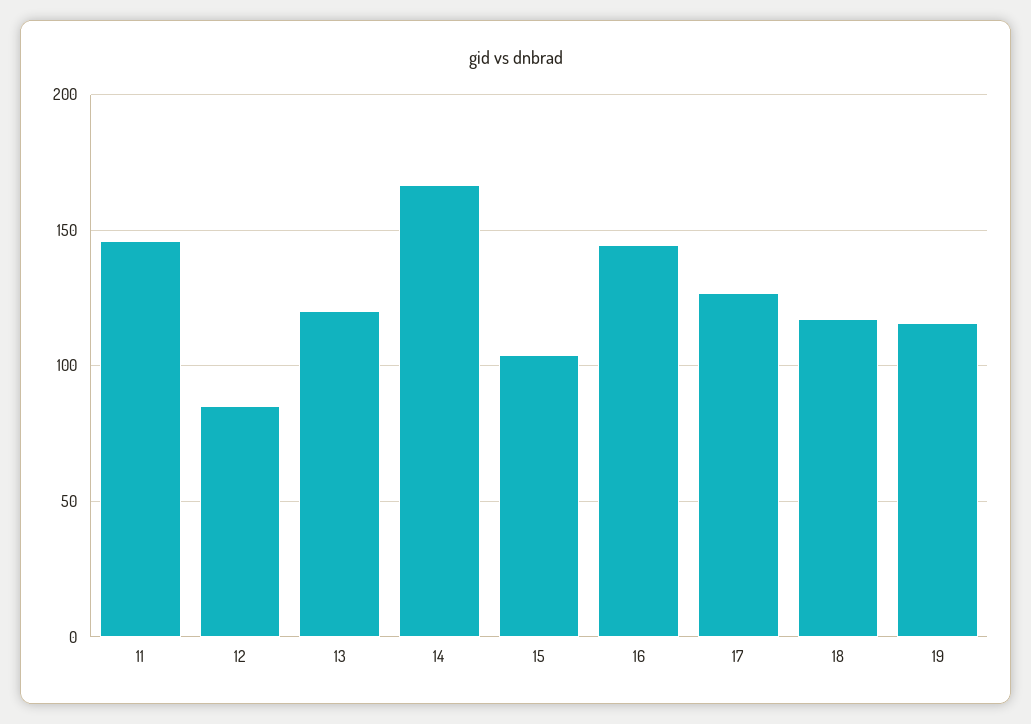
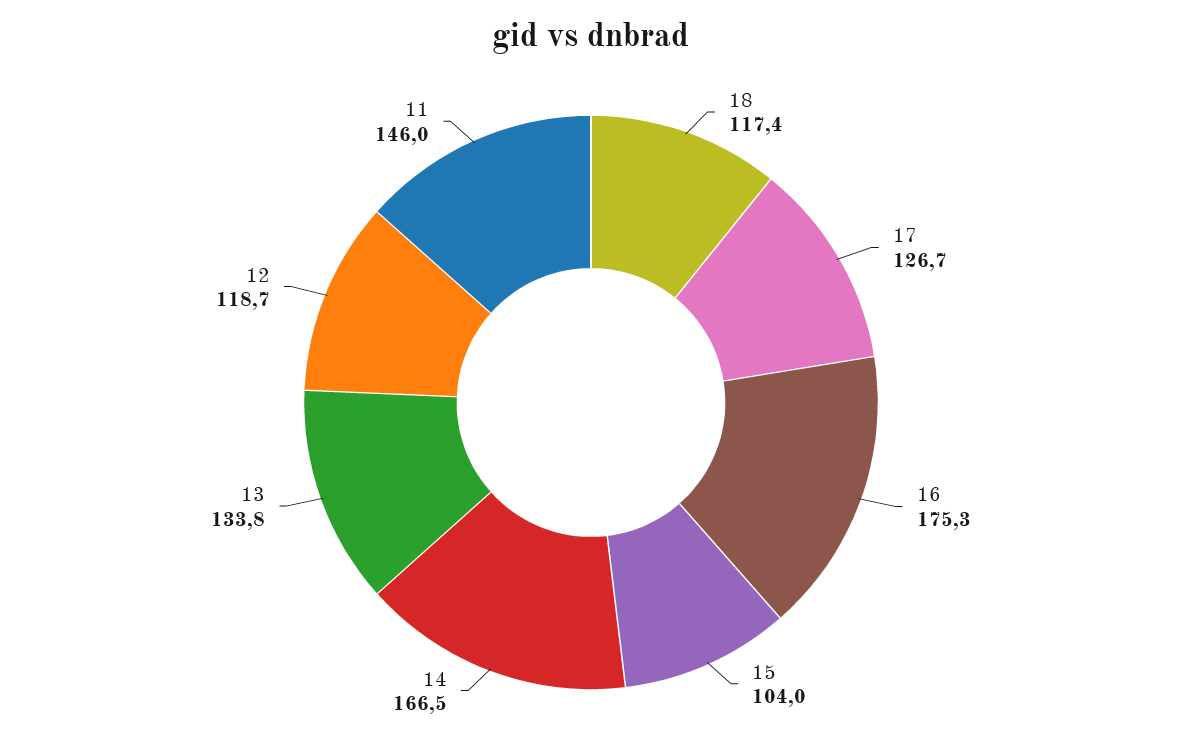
12: 85 -> 118.7
13: 120 -> 133.8
16: 145 -> 175.3
19: 115 -> none

